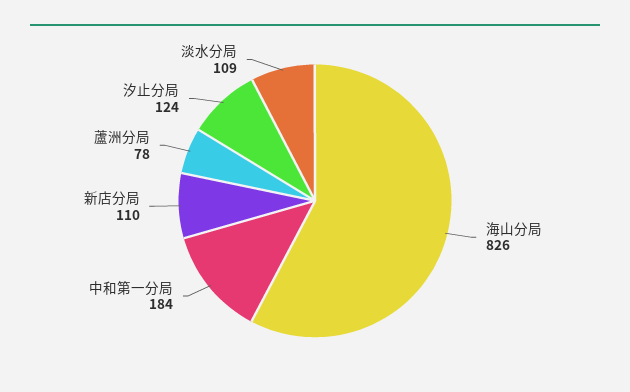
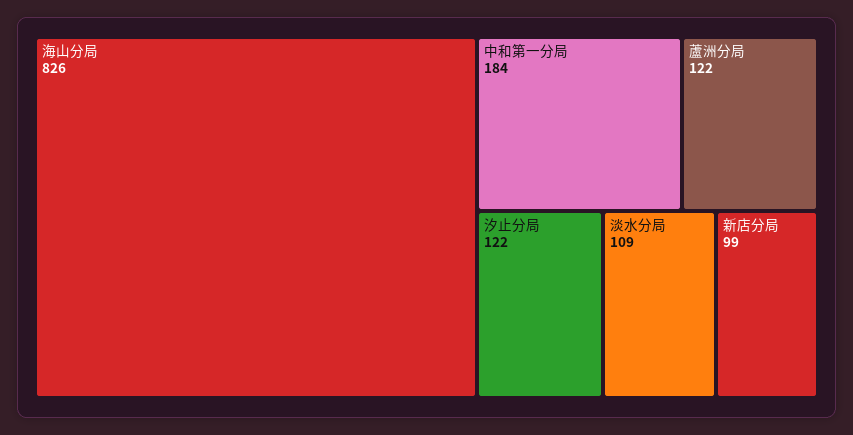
新店分局: 110 -> 99
蘆洲分局: 78 -> 122
汐止分局: 124 -> 122

